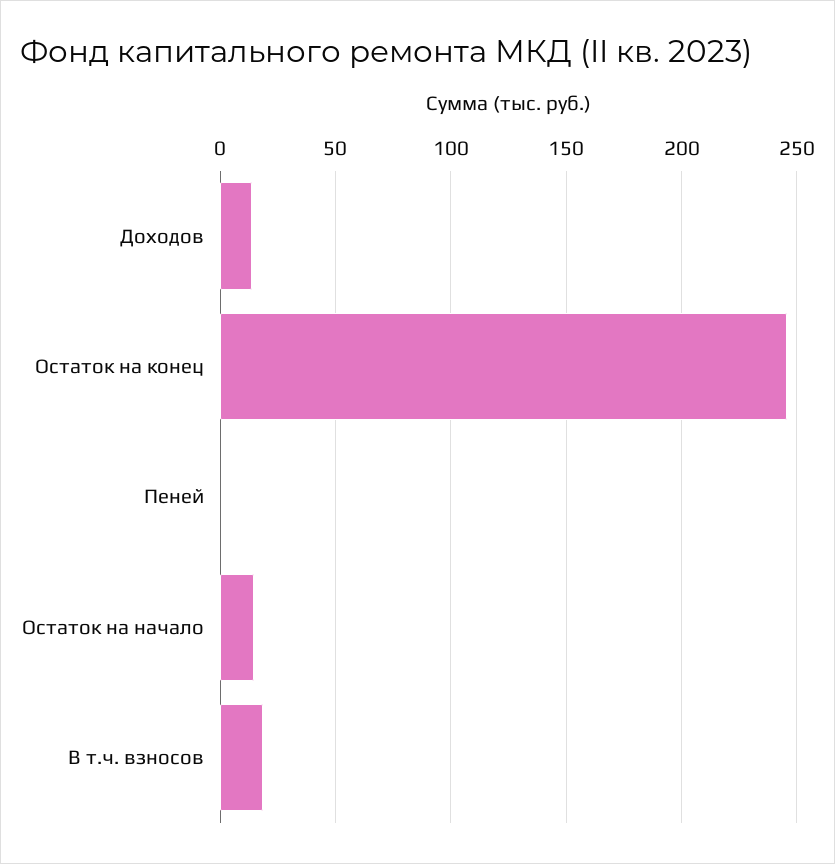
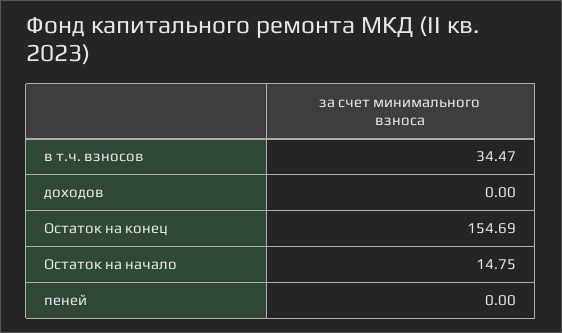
Доходов: 15 -> 0
Остаток на конец: 245 -> 154.69
В т.ч. взносов: 20 -> 34.47

